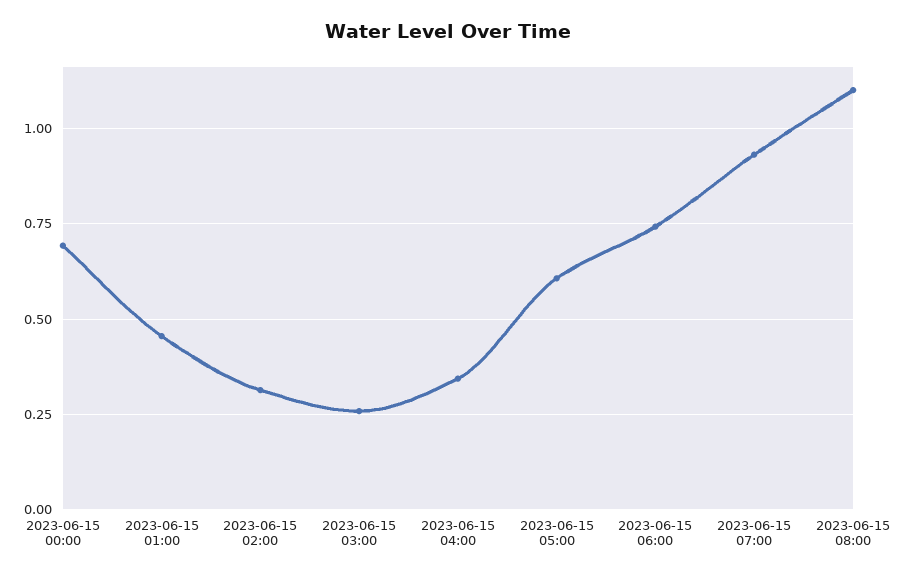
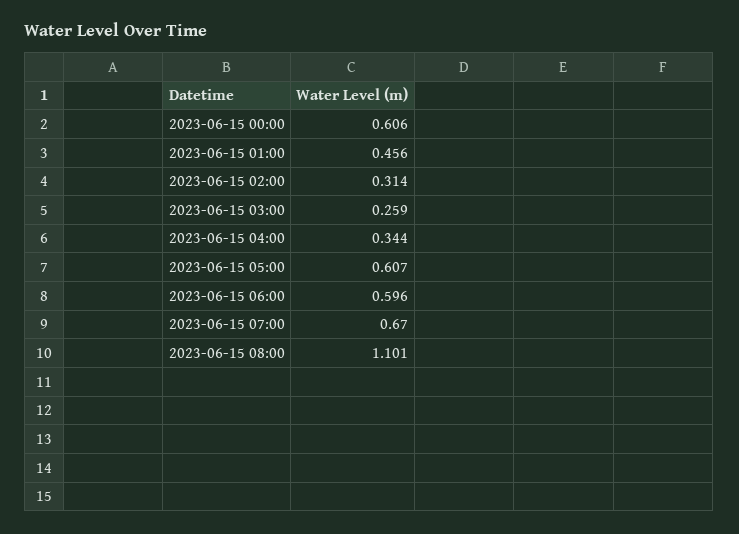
2023-06-15 00:00: 0.7 -> 0.606
2023-06-15 06:00: 0.75 -> 0.596
2023-06-15 07:00: 0.925 -> 0.67

